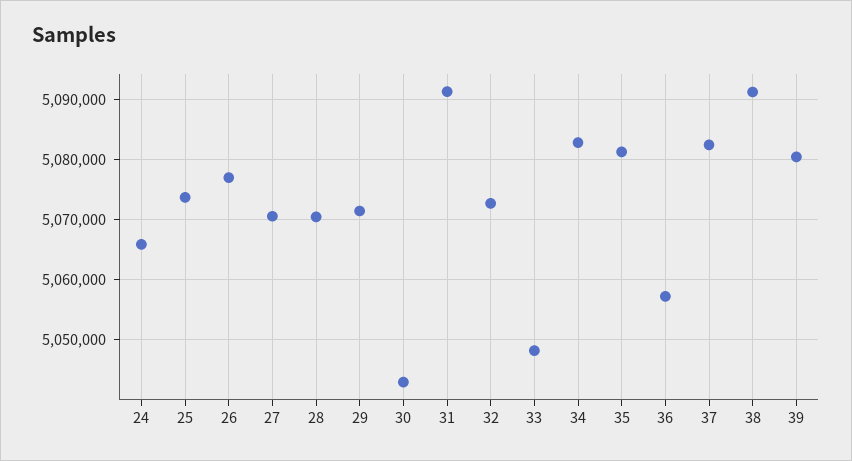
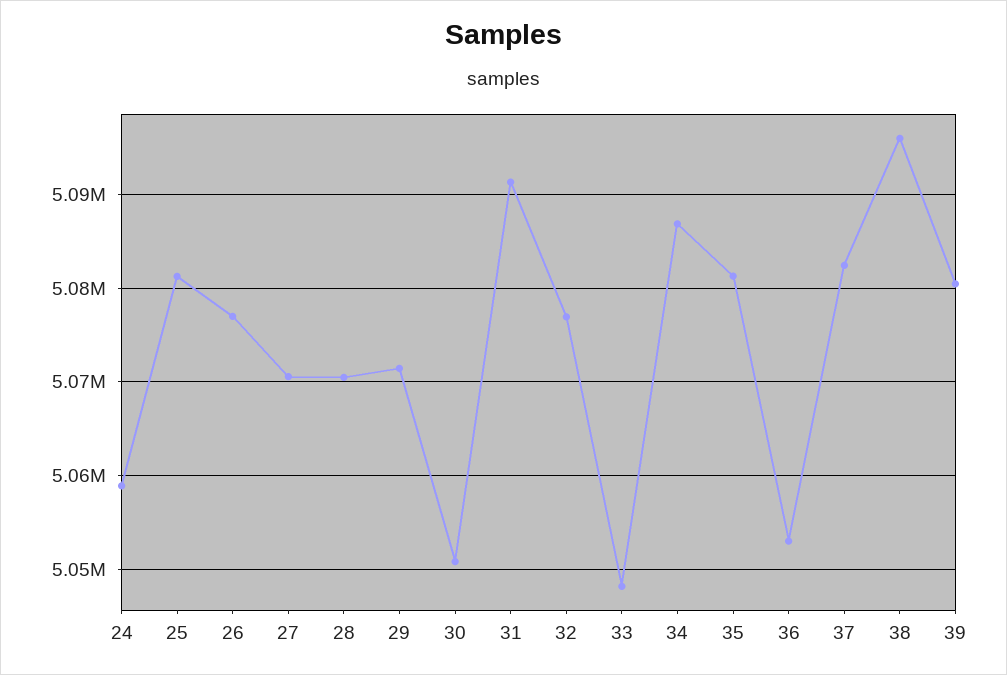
24: 5066000 -> 5059000
25: 5074000 -> 5081000
30: 5043000 -> 5051000
32: 5073000 -> 5077000
34: 5083000 -> 5087000
36: 5057000 -> 5053000
38: 5091000 -> 5096000

